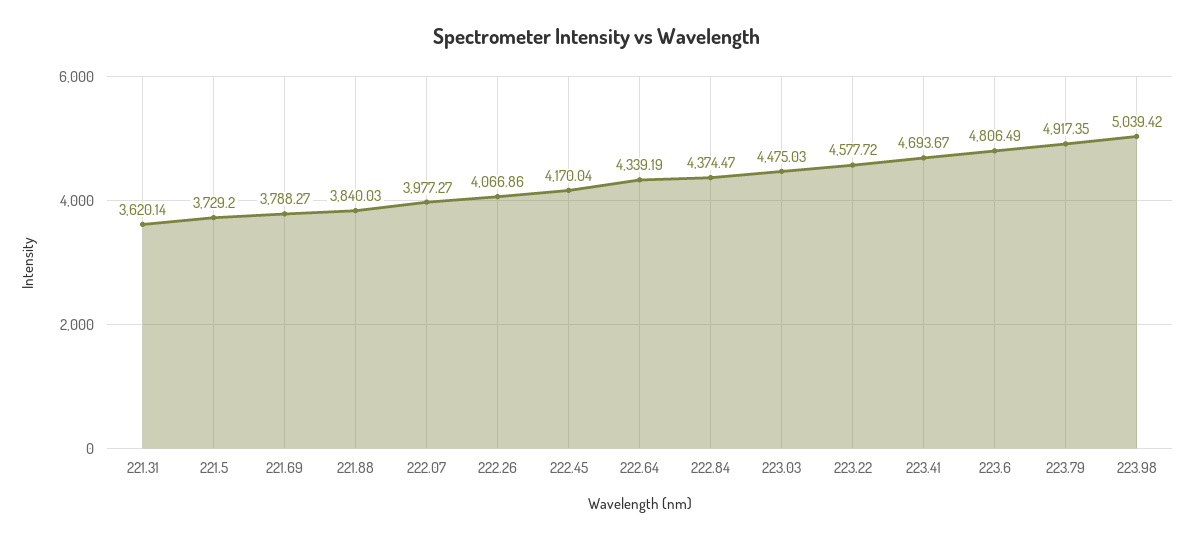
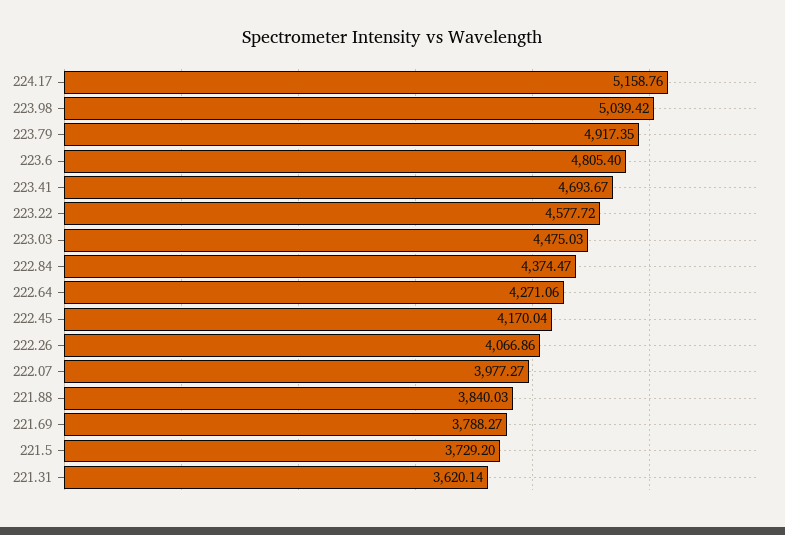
222.64: 4339.19 -> 4271.06
223.6: 4806.49 -> 4805.4
224.17: none -> 5158.76

